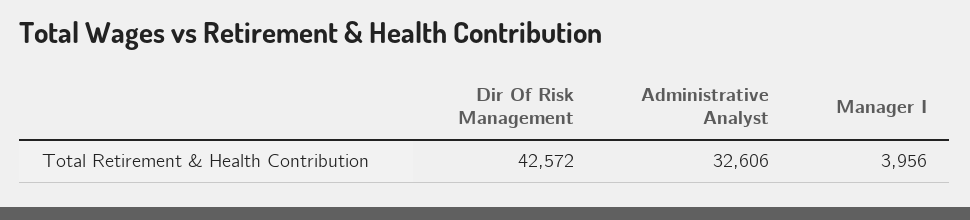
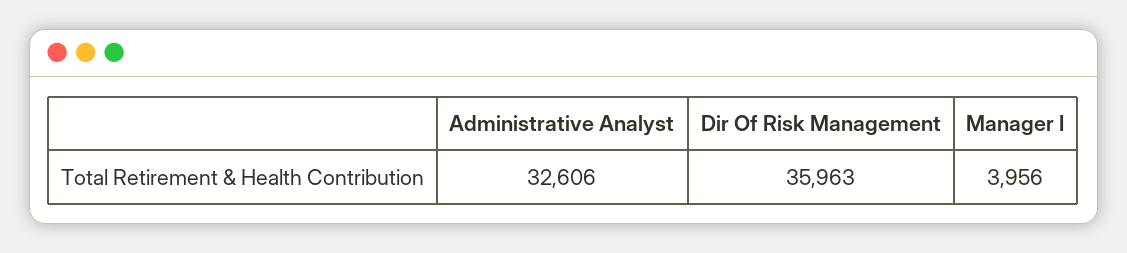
Dir Of Risk Management: 42572 -> 35963

